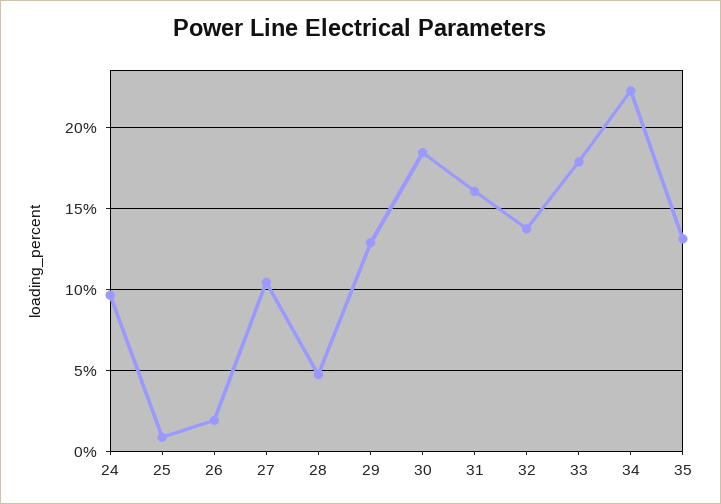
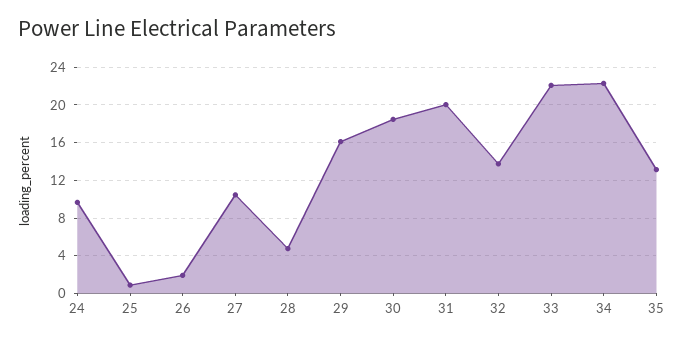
29: 13 -> 16
31: 16 -> 20
33: 18 -> 22

